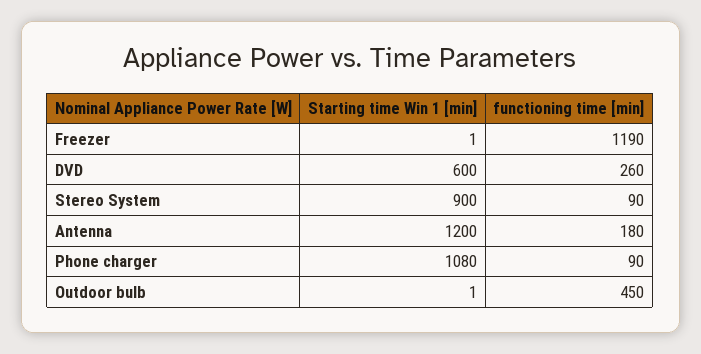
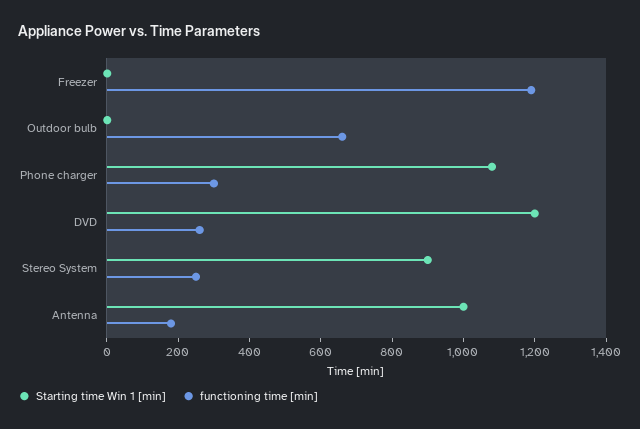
Starting time Win 1 [min], DVD: 600 -> 1200
functioning time [min], Stereo System: 90 -> 250
Starting time Win 1 [min], Antenna: 1200 -> 1000
functioning time [min], Phone charger: 90 -> 300
functioning time [min], Outdoor bulb: 450 -> 650

